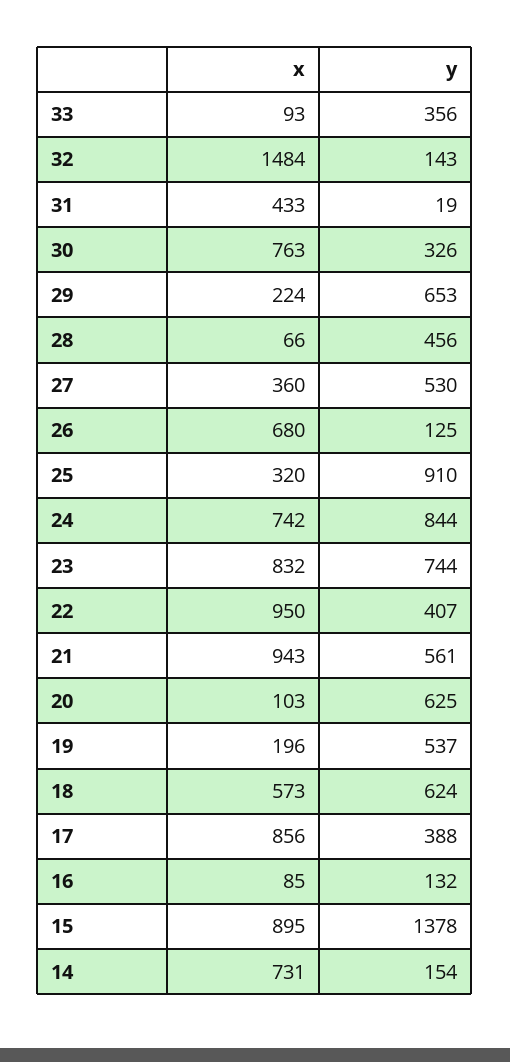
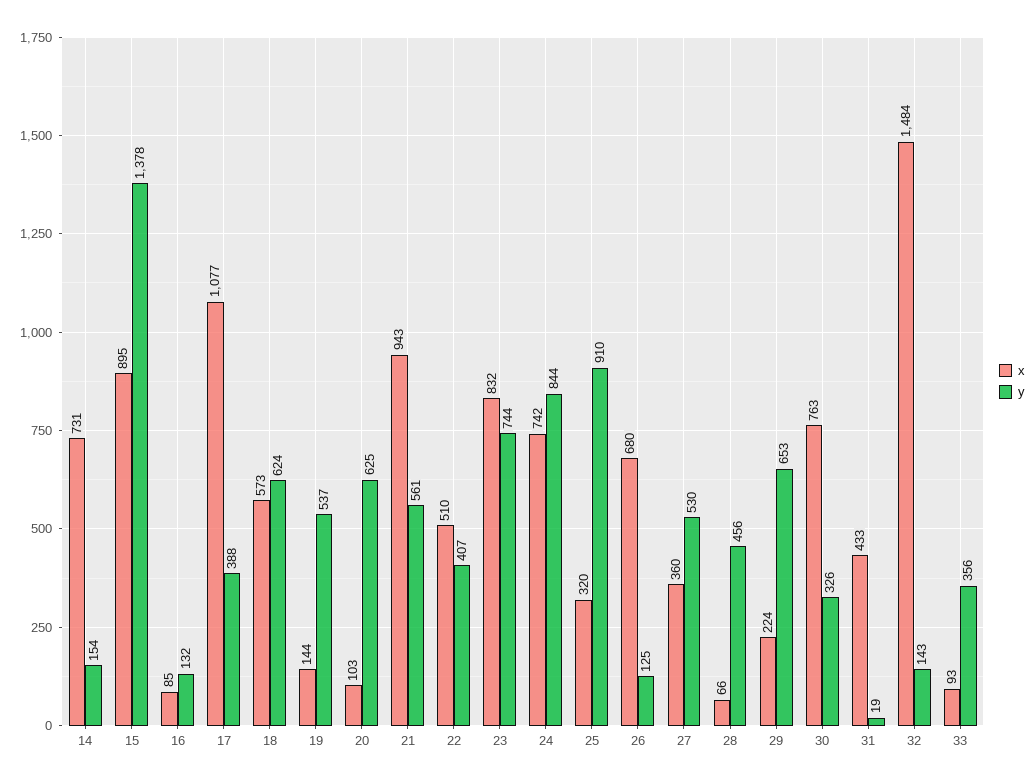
x, 22: 950 -> 510
x, 19: 196 -> 144
x, 17: 856 -> 1077

